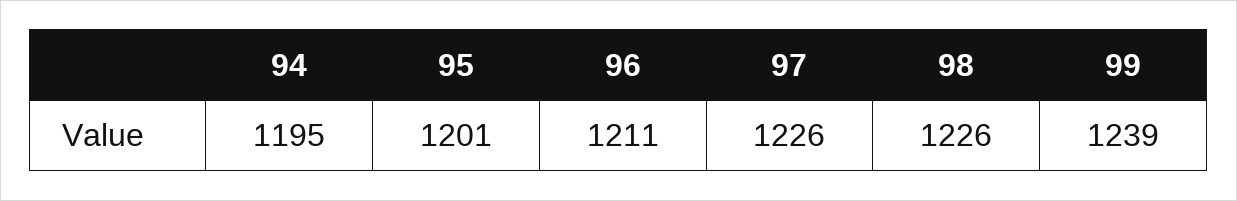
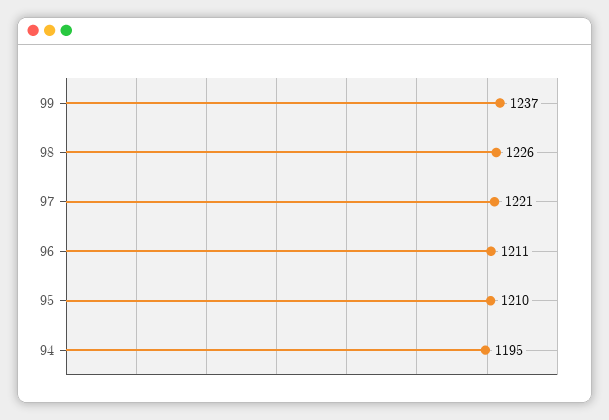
95: 1201 -> 1210
97: 1226 -> 1221
99: 1239 -> 1237

